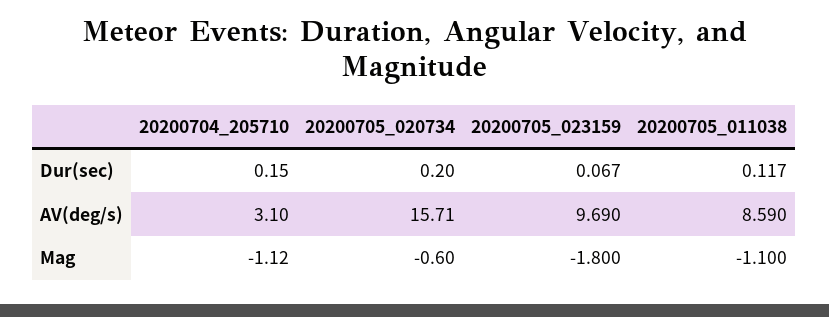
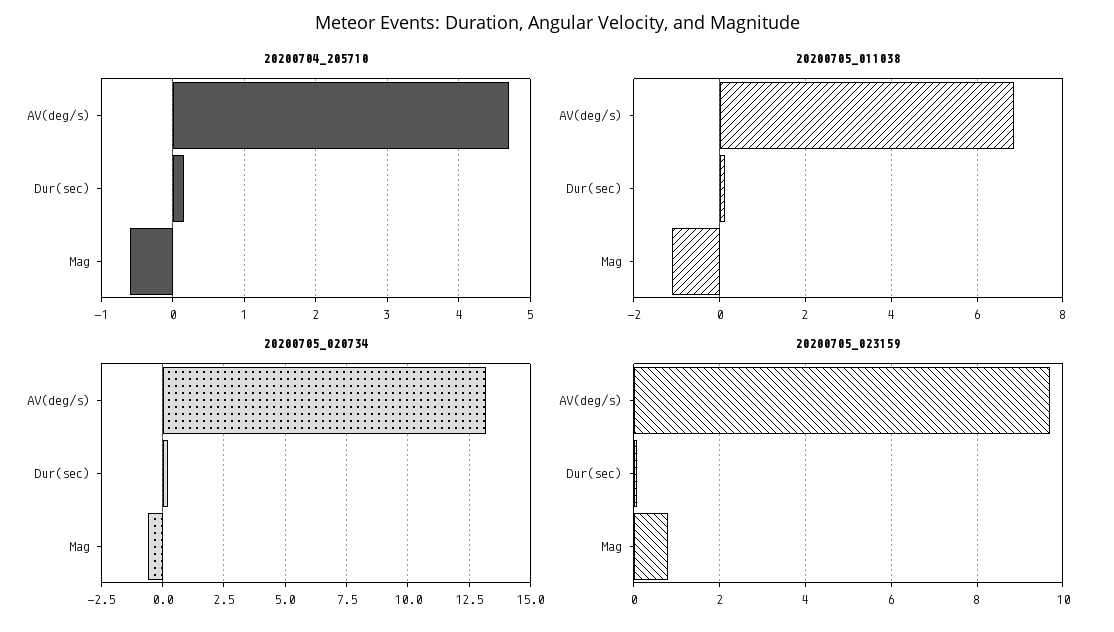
20200704_205710, AV(deg/s): 3.1 -> 4.7
20200705_020734, AV(deg/s): 15.71 -> 13.25
20200705_011038, AV(deg/s): 8.59 -> 6.8
20200704_205710, Mag: -1.12 -> -0.6
20200705_023159, Mag: -1.8 -> 0.8

